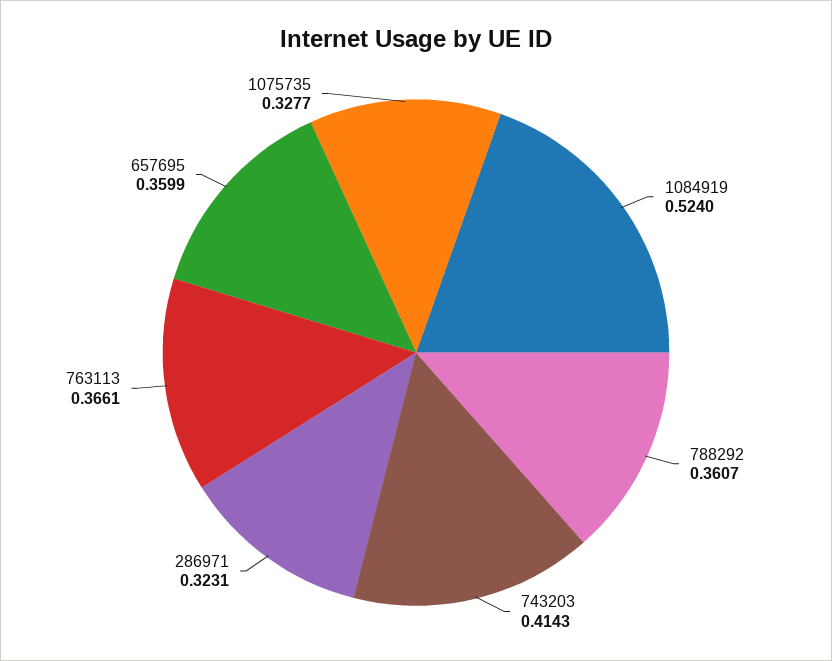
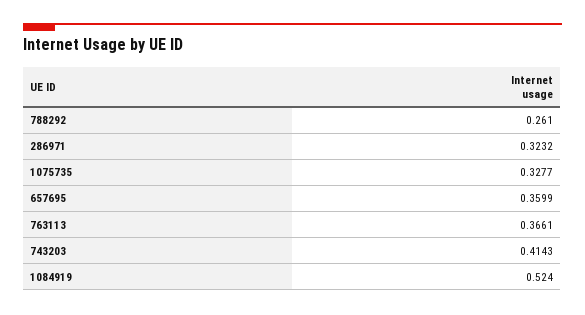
788292: 0.3607 -> 0.261
286971: 0.3231 -> 0.3232

